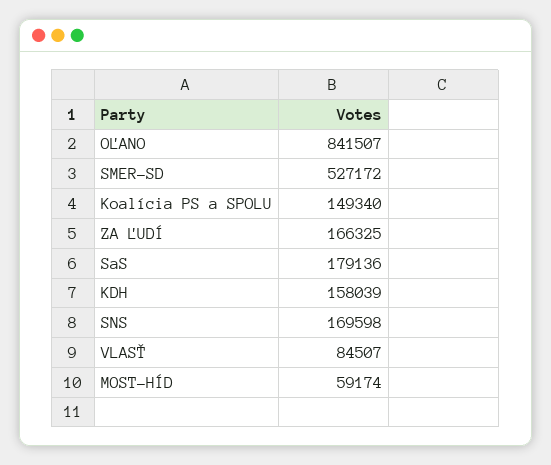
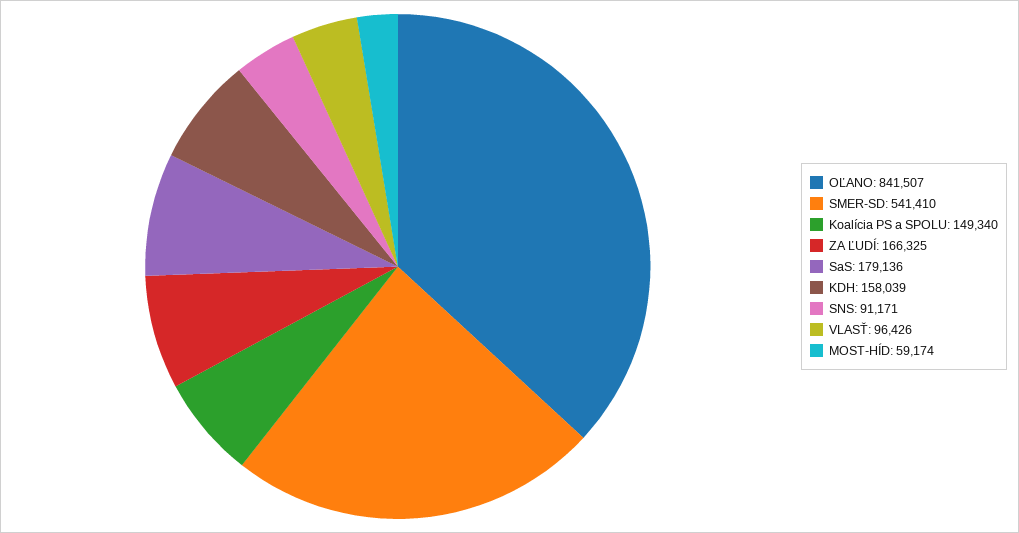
SMER-SD: 527172 -> 541410
SNS: 169598 -> 91171
VLASŤ: 84507 -> 96426

